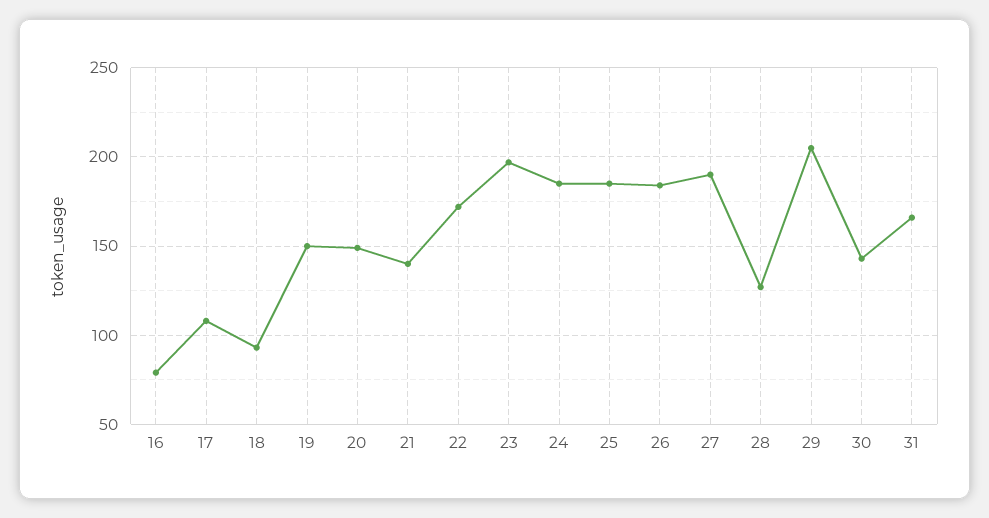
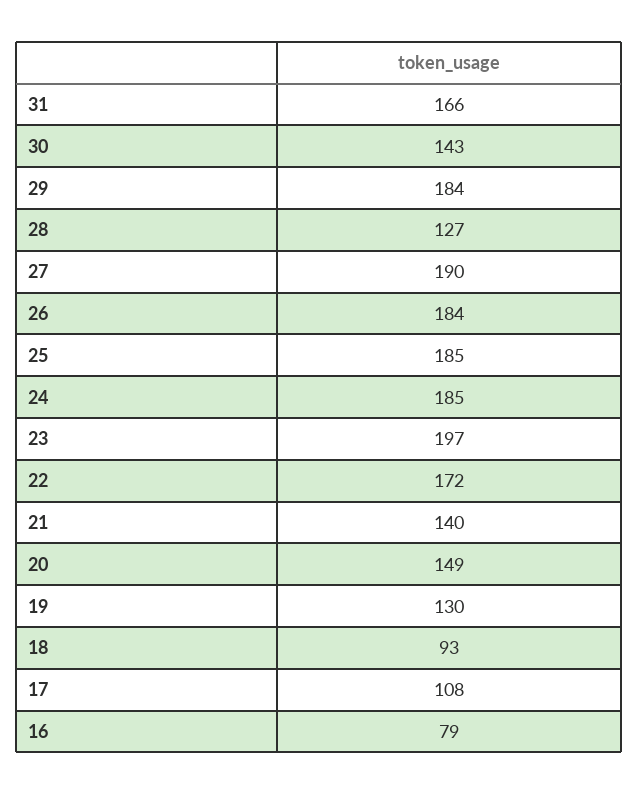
19: 150 -> 130
29: 205 -> 184

